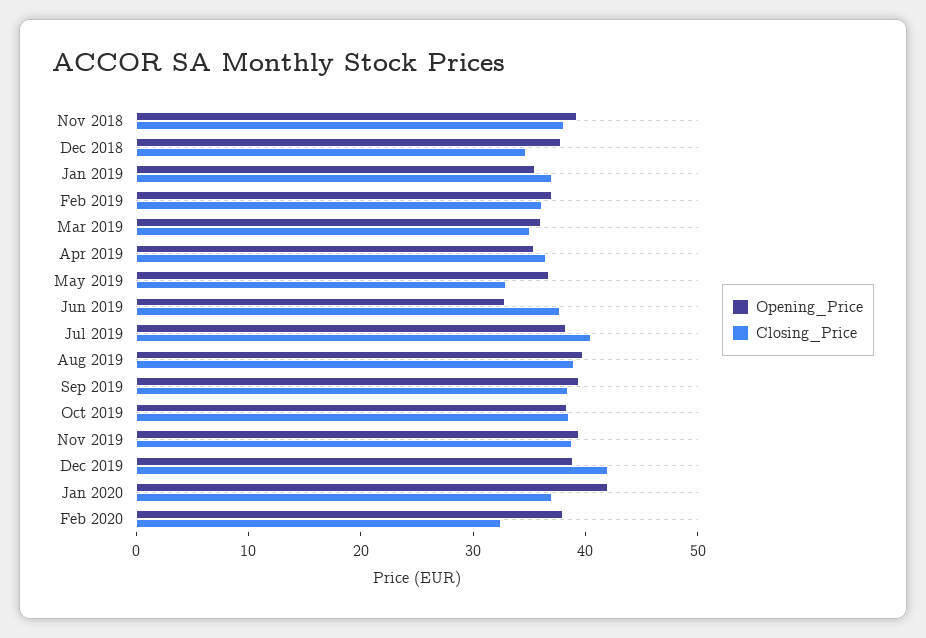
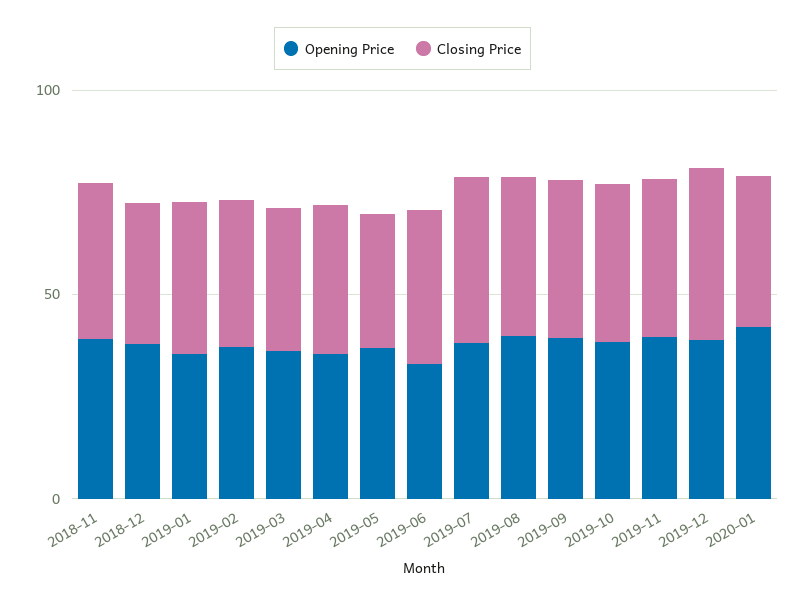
Opening_Price, Feb 2020: 38 -> none
Closing_Price, Feb 2020: 32 -> none

